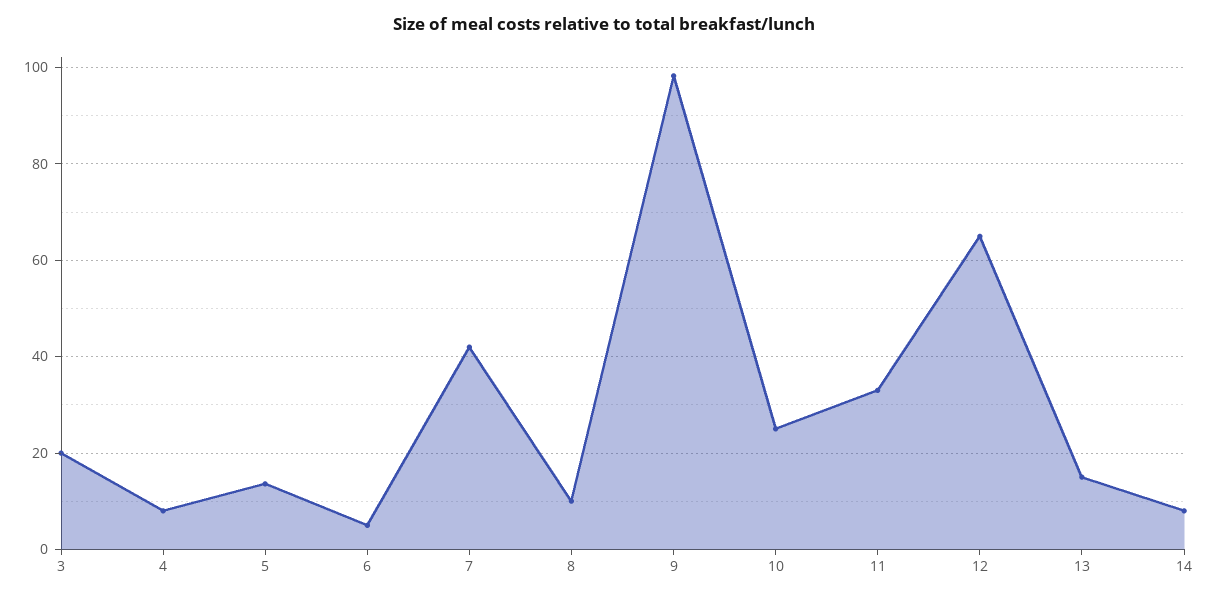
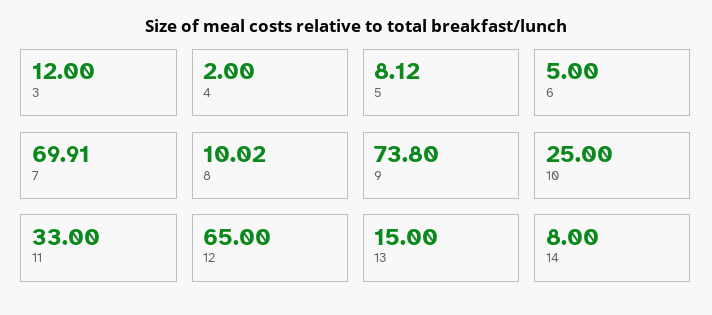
3: 20 -> 12
4: 8 -> 2
5: 14 -> 8.12
7: 42 -> 69.91
9: 98 -> 73.8

